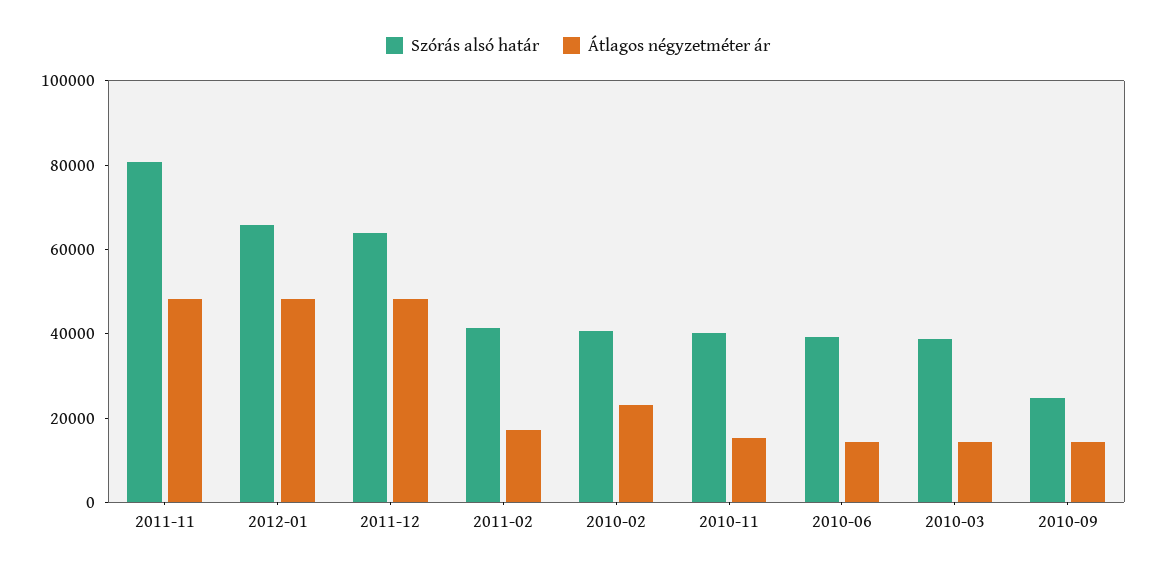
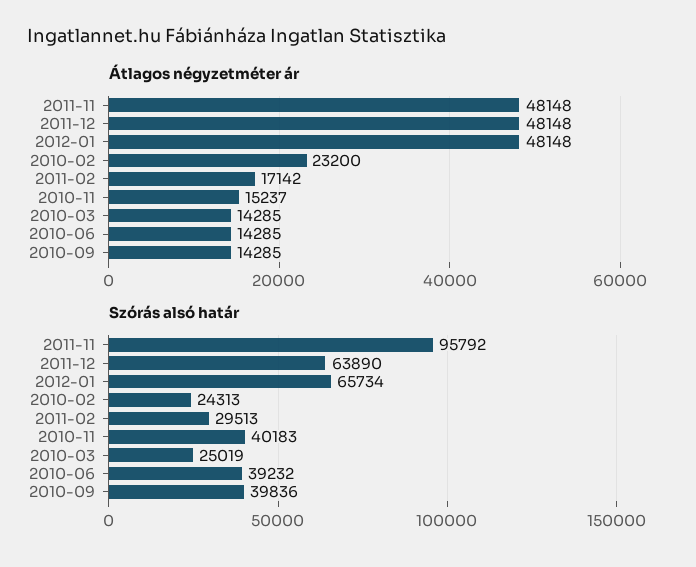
Szórás alsó határ, 2011-11: 80000 -> 95792
Szórás alsó határ, 2011-02: 40000 -> 29513
Szórás alsó határ, 2010-02: 40000 -> 24313
Szórás alsó határ, 2010-03: 40000 -> 25019
Szórás alsó határ, 2010-09: 25000 -> 39836

